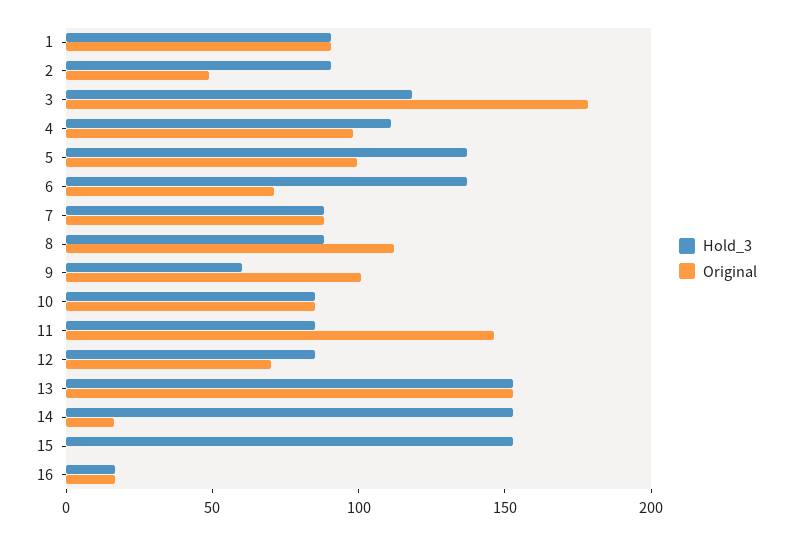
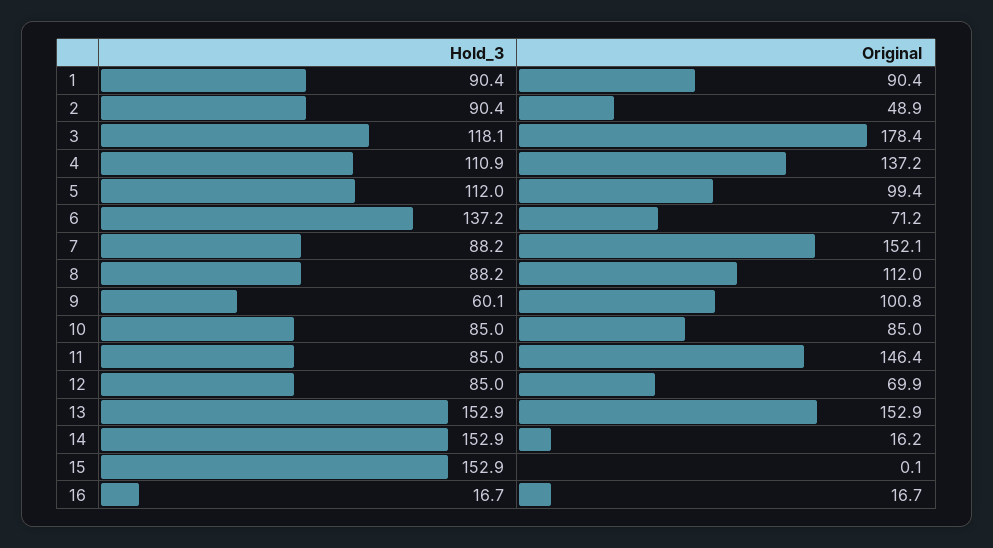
Original, 4: 100 -> 137.2
Hold_3, 5: 140 -> 112
Original, 7: 90 -> 152.1

